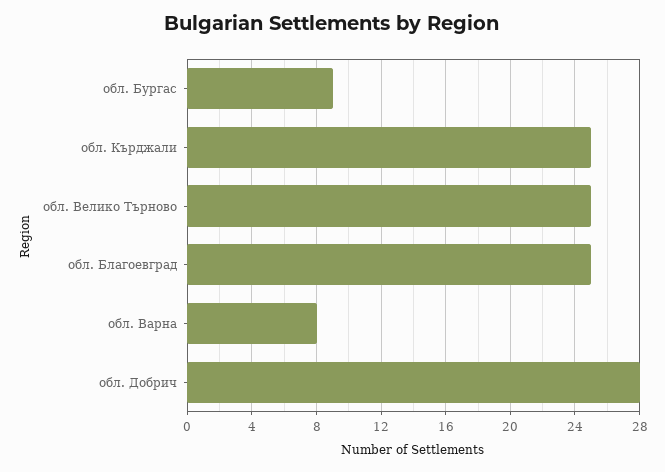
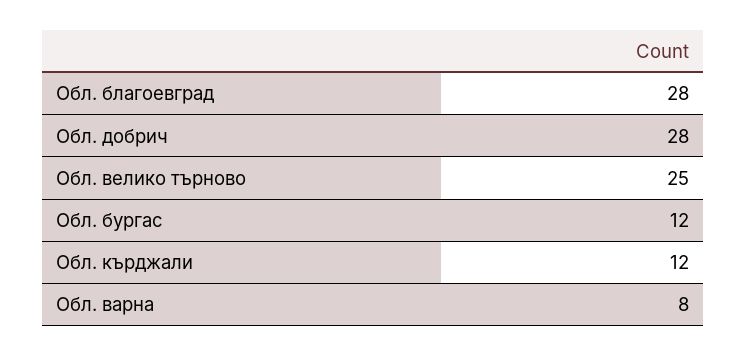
обл. Бургас: 9 -> 12
обл. Кърджали: 25 -> 12
обл. Благоевград: 25 -> 28

